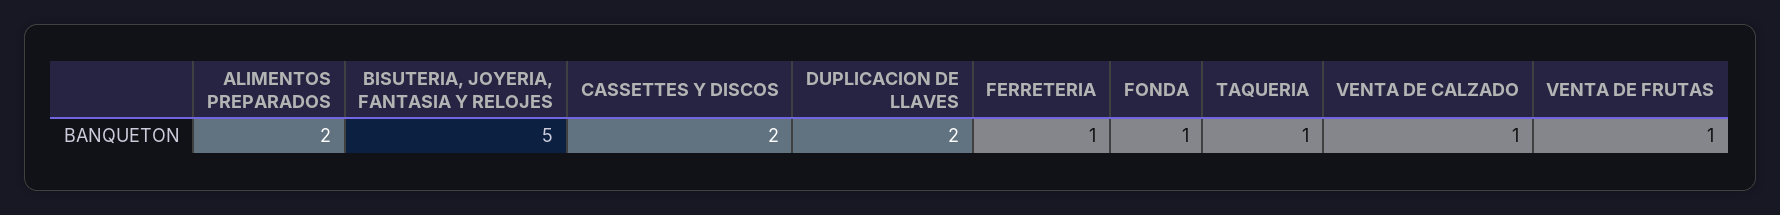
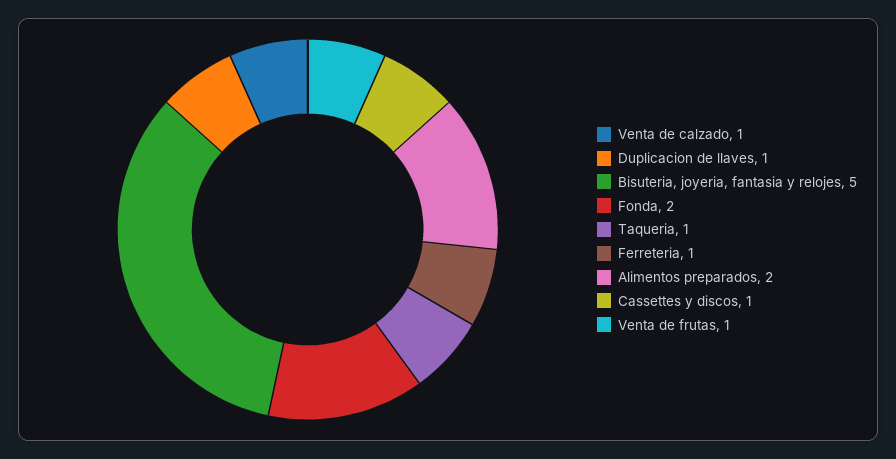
CASSETTES Y DISCOS: 2 -> 1
DUPLICACION DE LLAVES: 2 -> 1
FONDA: 1 -> 2

